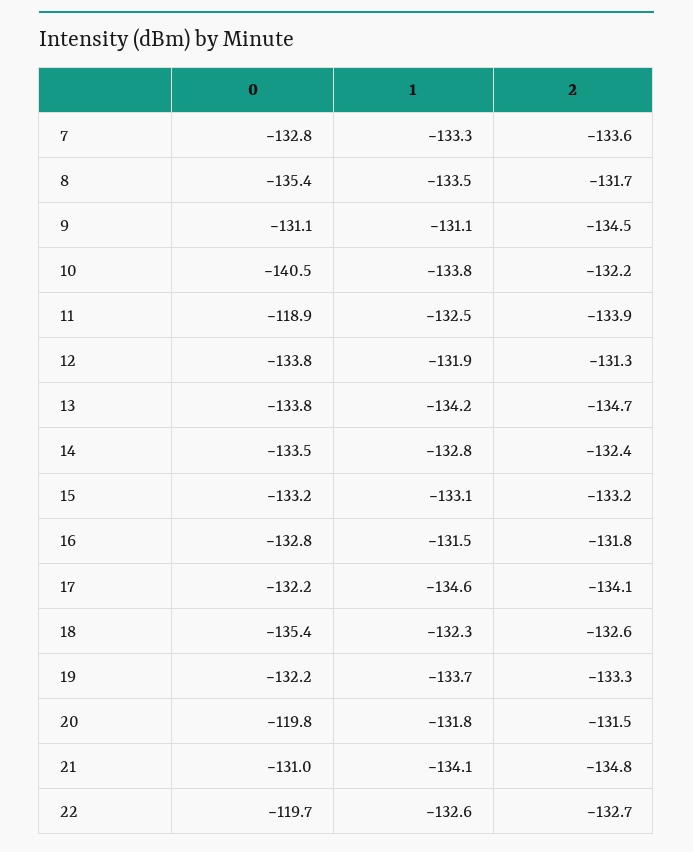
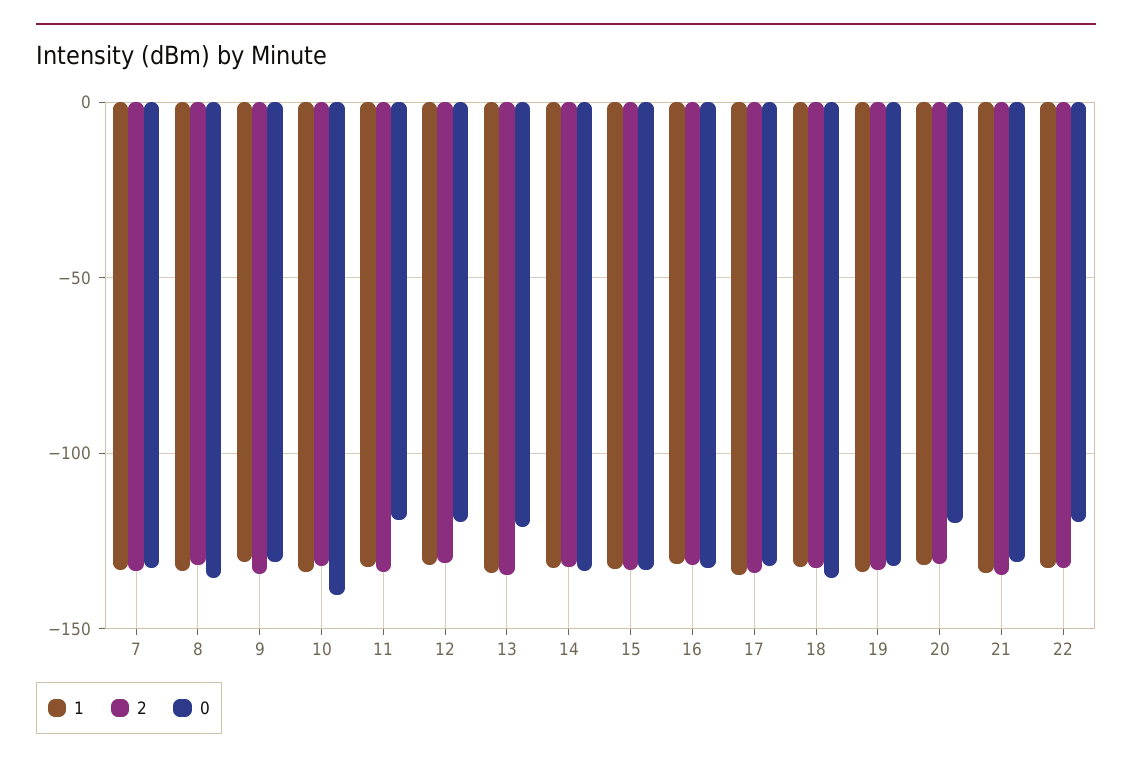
0, 12: -133.8 -> -120
0, 13: -133.8 -> -120

